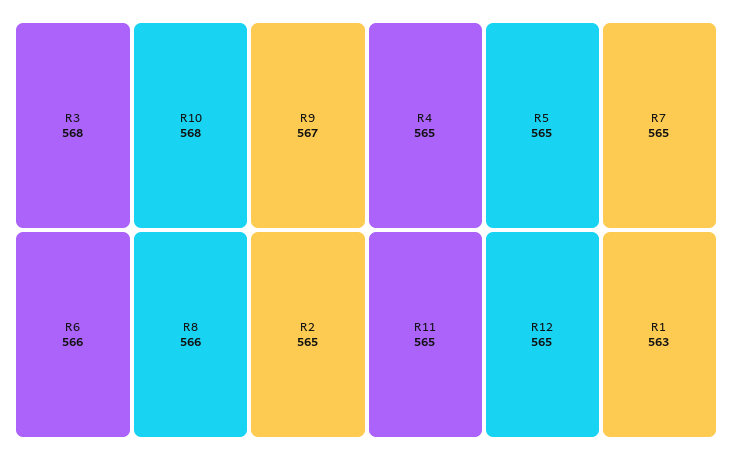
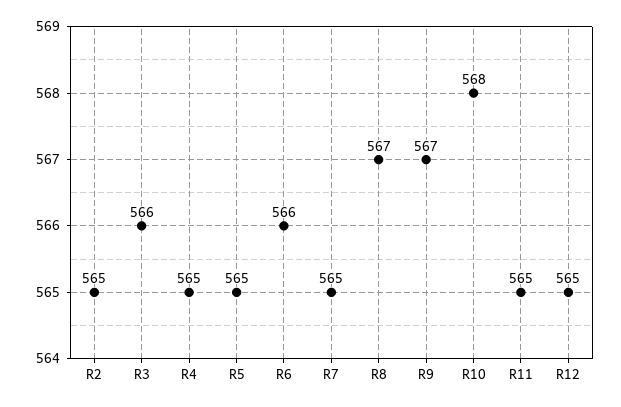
R3: 568 -> 566
R8: 566 -> 567
R1: 563 -> none

